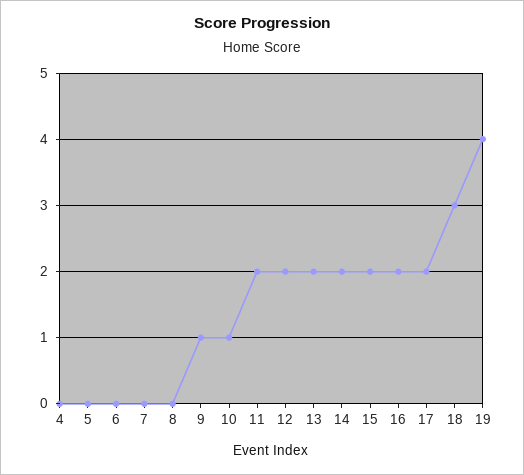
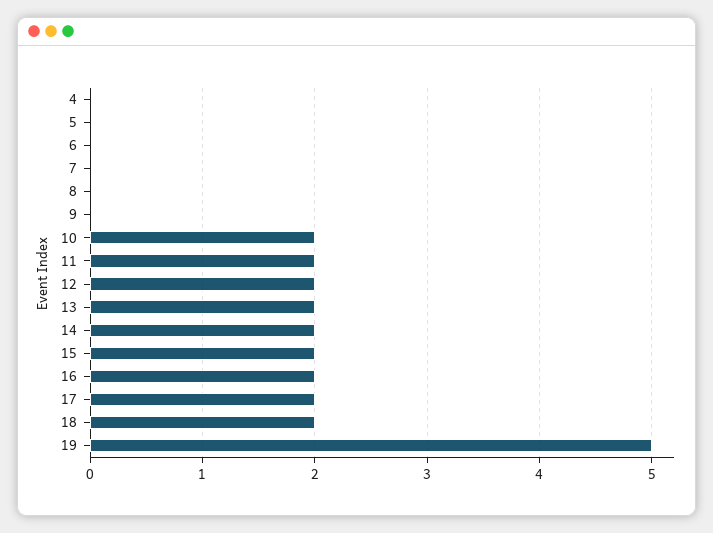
9: 1 -> 0
10: 1 -> 2
18: 3 -> 2
19: 4 -> 5

